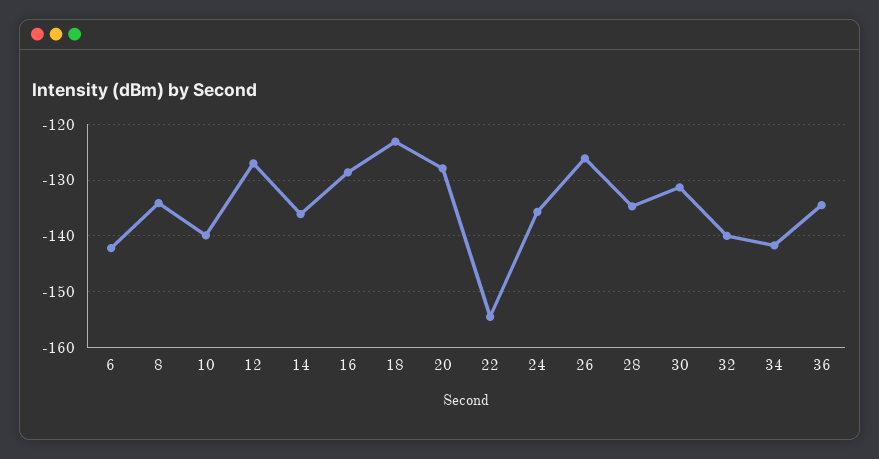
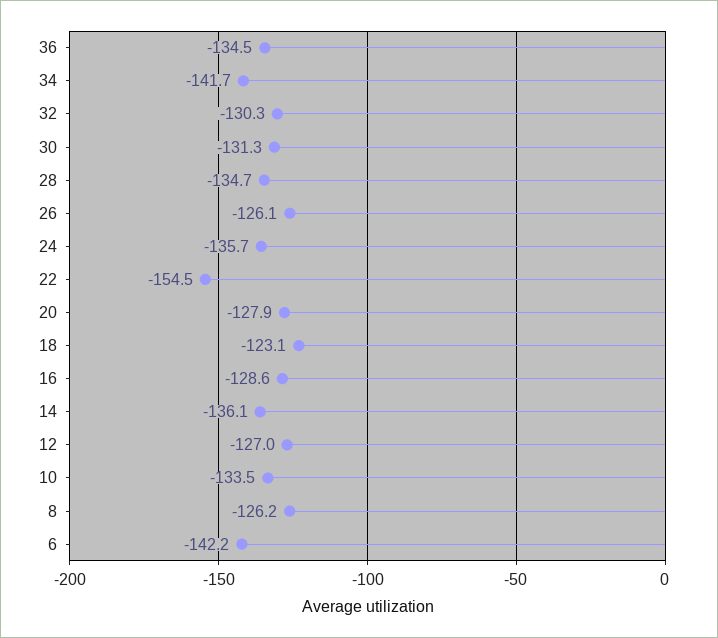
8: -134 -> -126.2
10: -140 -> -133.5
32: -140 -> -130.3

